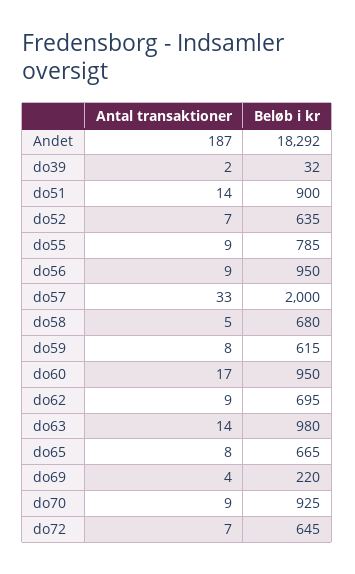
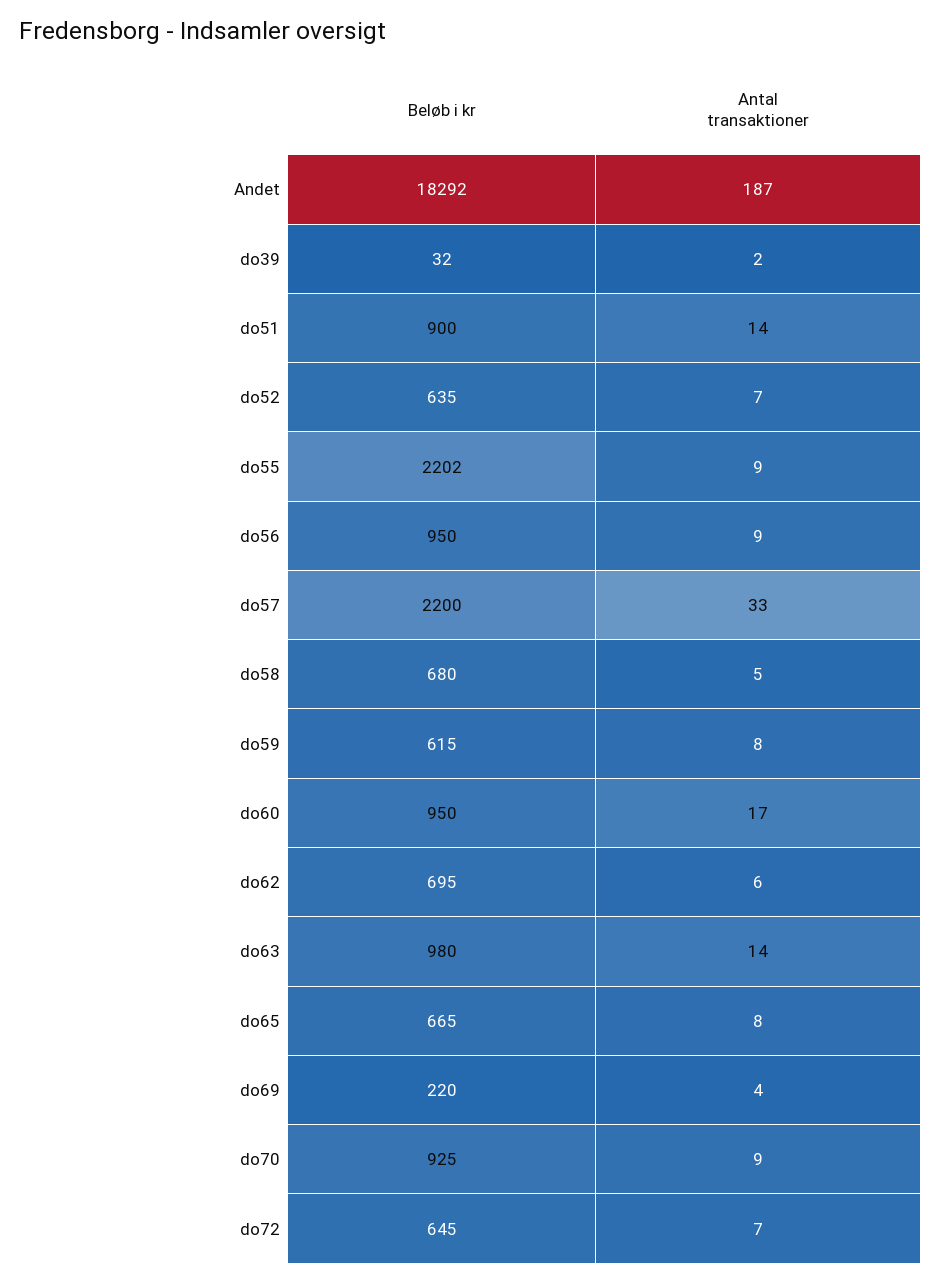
Beløb i kr, do55: 785 -> 2202
Beløb i kr, do57: 2000 -> 2200
Antal transaktioner, do62: 9 -> 6

